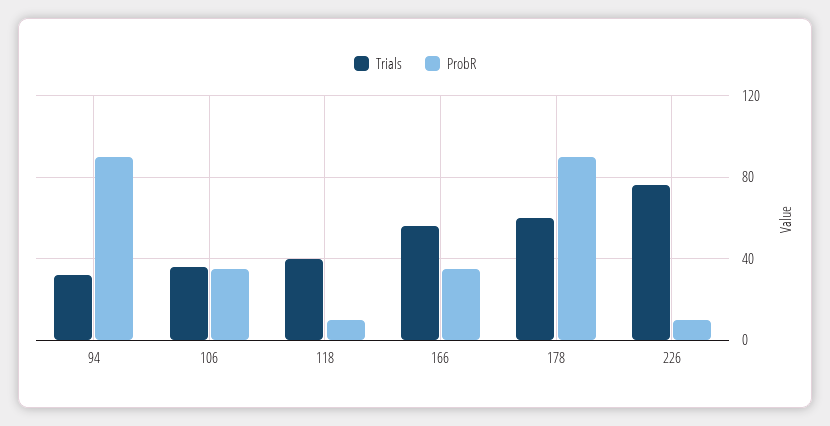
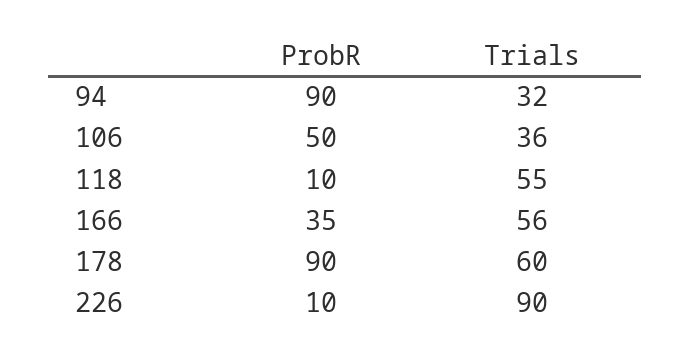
ProbR, 106: 35 -> 50
Trials, 118: 40 -> 55
Trials, 226: 75 -> 90

